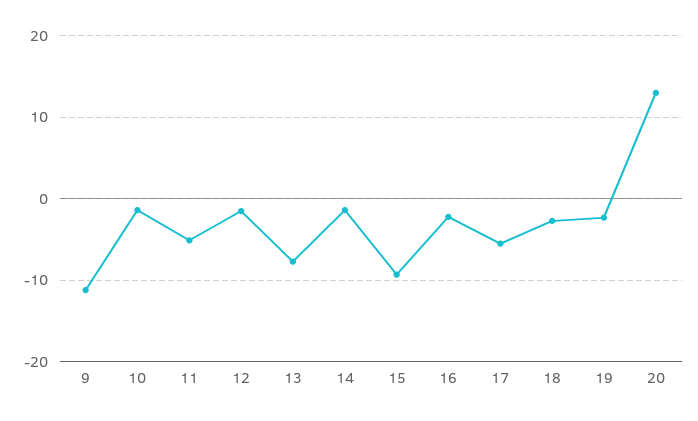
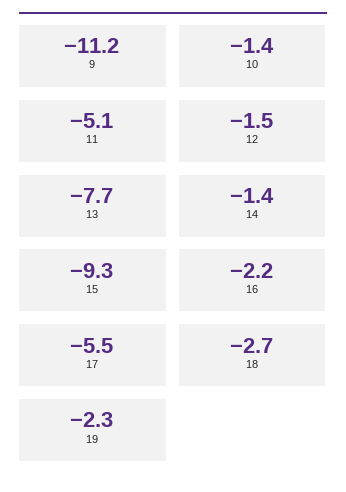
20: 13 -> none

